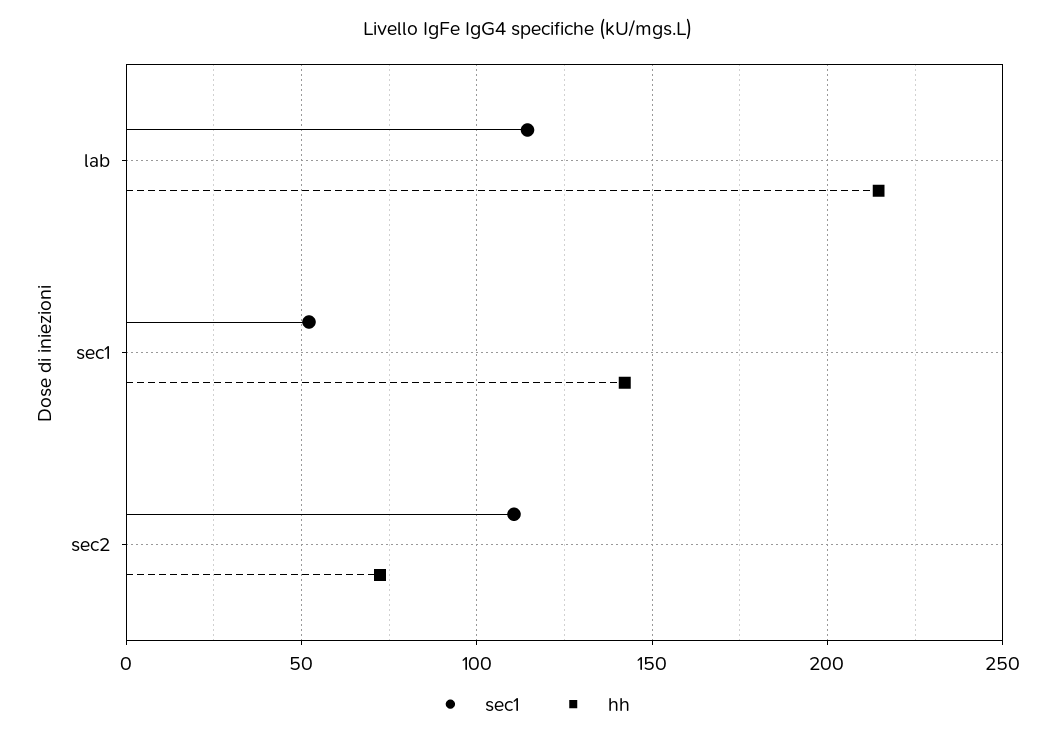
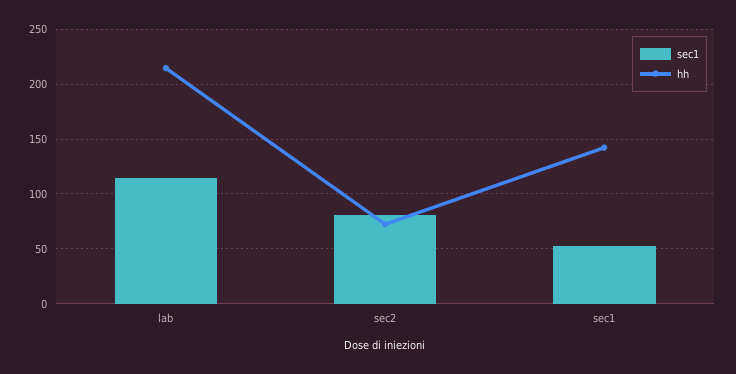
sec1, sec2: 110 -> 80

